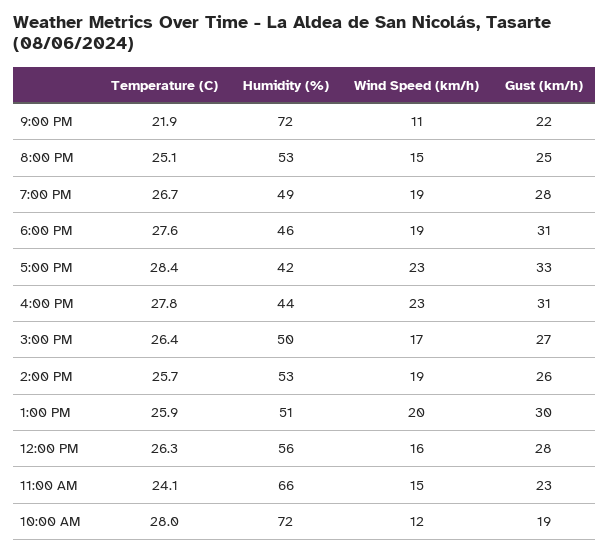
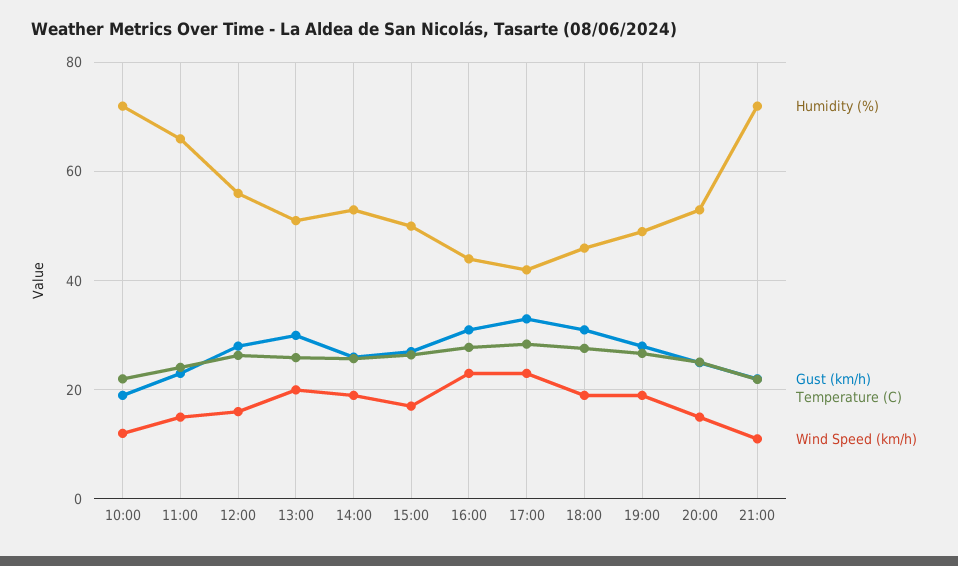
Temperature (C), 10:00 AM: 28 -> 22

